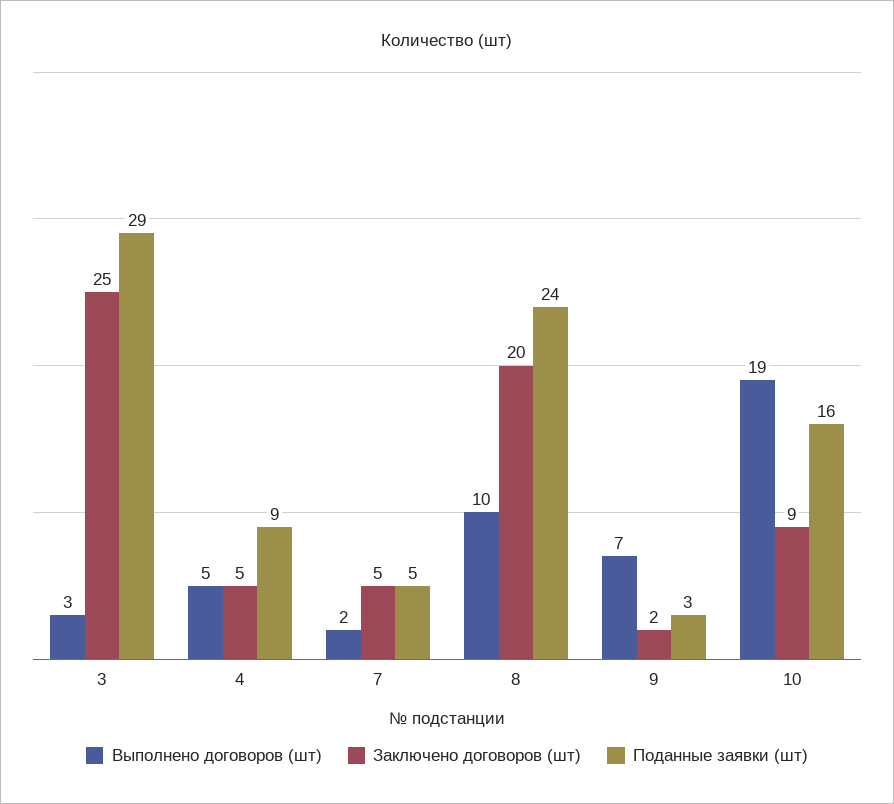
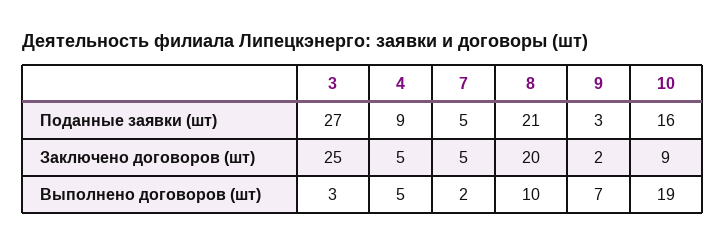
Поданные заявки (шт), 3: 29 -> 27
Поданные заявки (шт), 8: 24 -> 21

